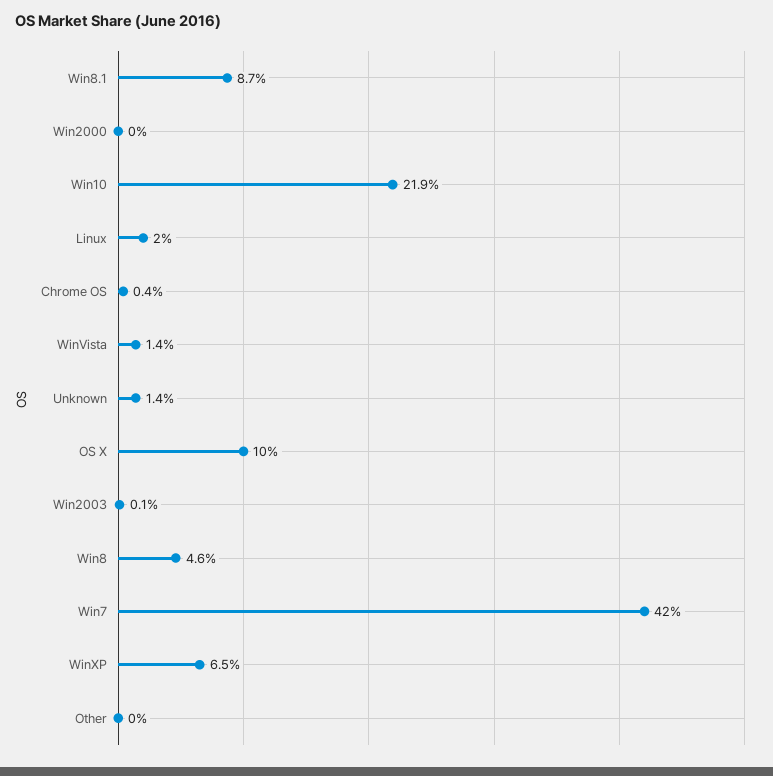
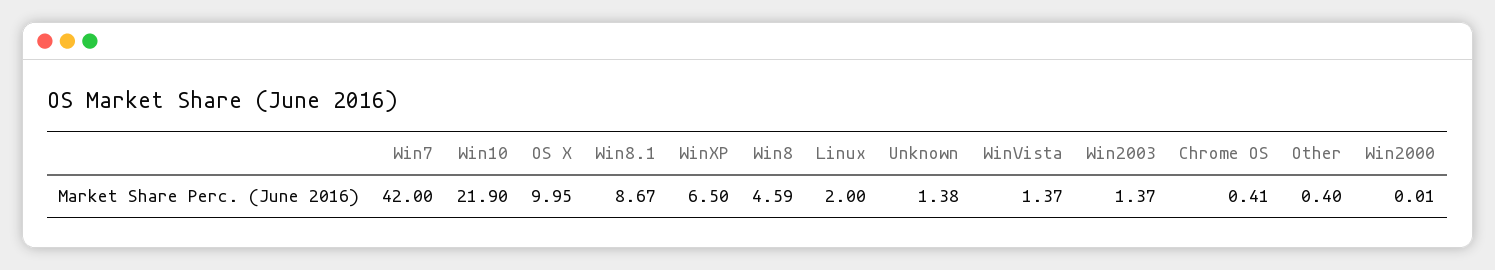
Win2003: 0.1 -> 1.37
Other: 0 -> 0.4

